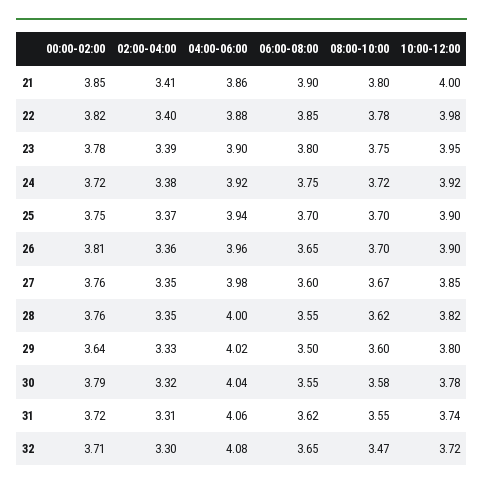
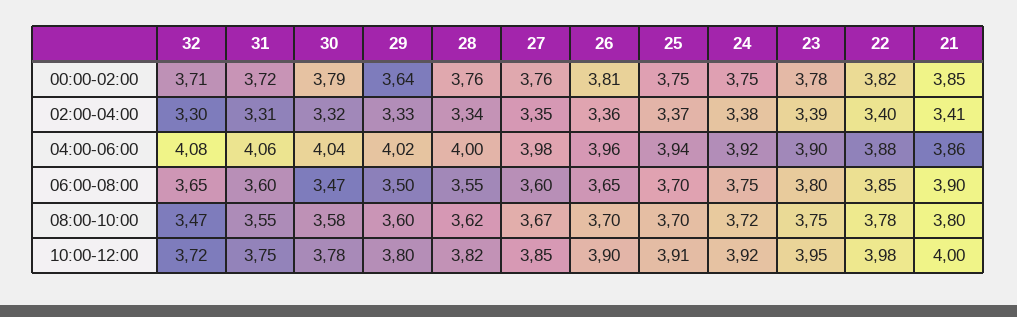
00:00-02:00, 24: 3.72 -> 3.75
10:00-12:00, 25: 3.9 -> 3.91
02:00-04:00, 28: 3.35 -> 3.34
06:00-08:00, 30: 3.55 -> 3.47
06:00-08:00, 31: 3.62 -> 3.6
10:00-12:00, 31: 3.74 -> 3.75

